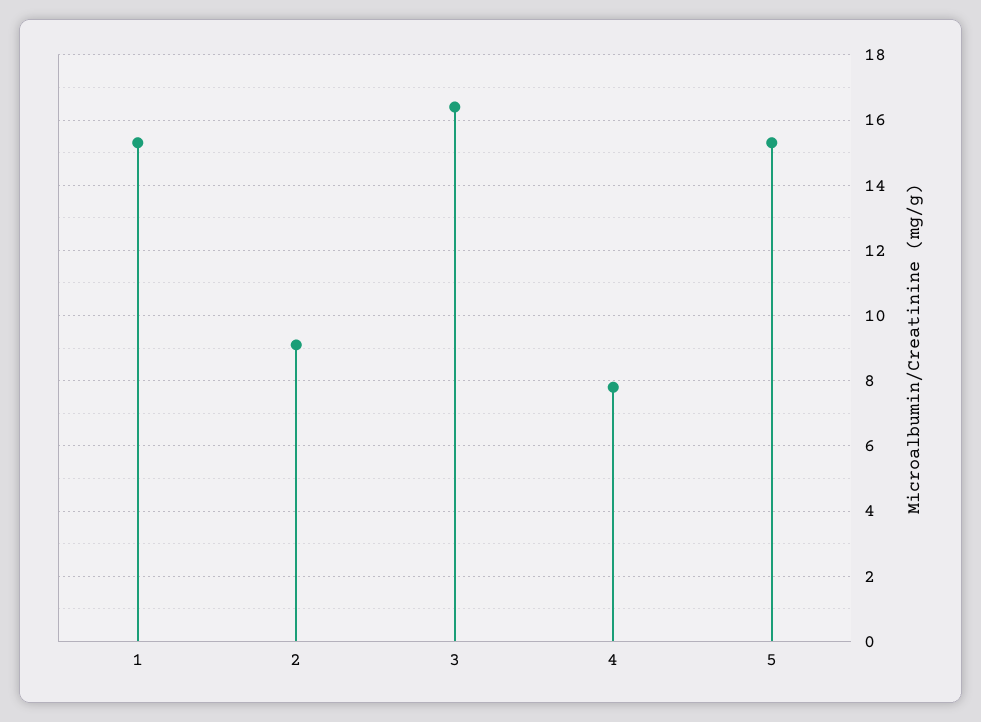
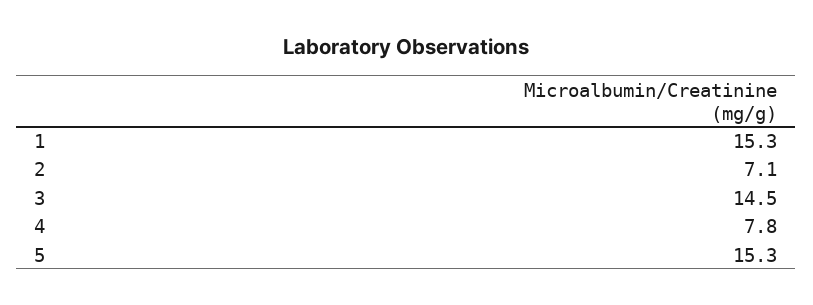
2: 9 -> 7.1
3: 16.5 -> 14.5

